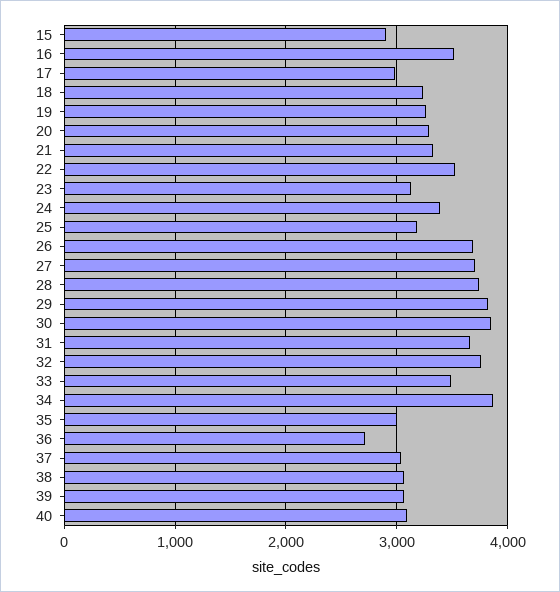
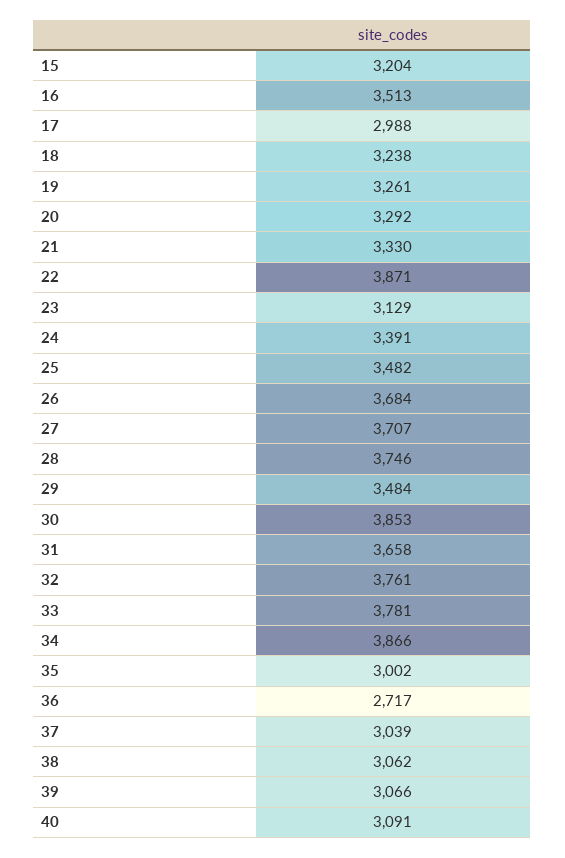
15: 2900 -> 3204
22: 3500 -> 3871
25: 3200 -> 3482
29: 3800 -> 3484
33: 3500 -> 3781

